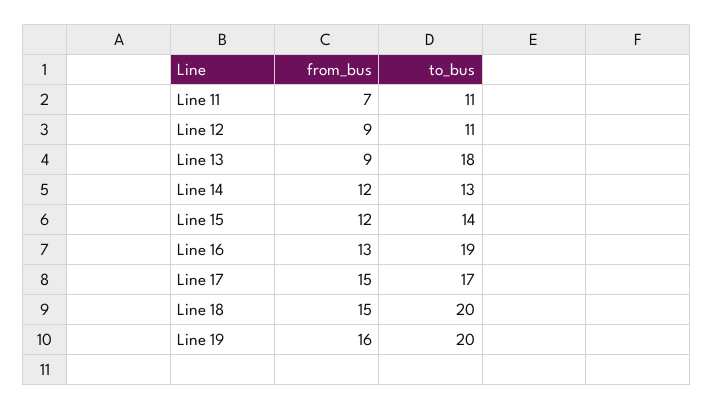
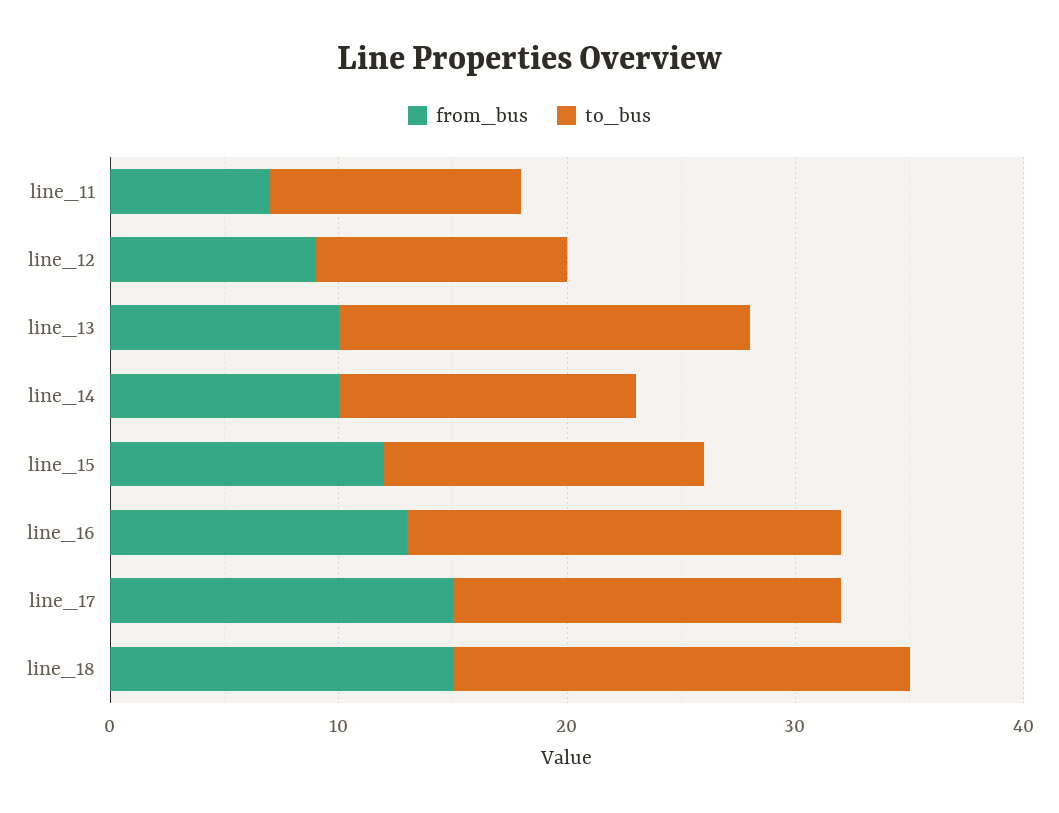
from_bus, Line 13: 9 -> 10
from_bus, Line 14: 12 -> 10
from_bus, Line 19: 16 -> none
to_bus, Line 19: 20 -> none

